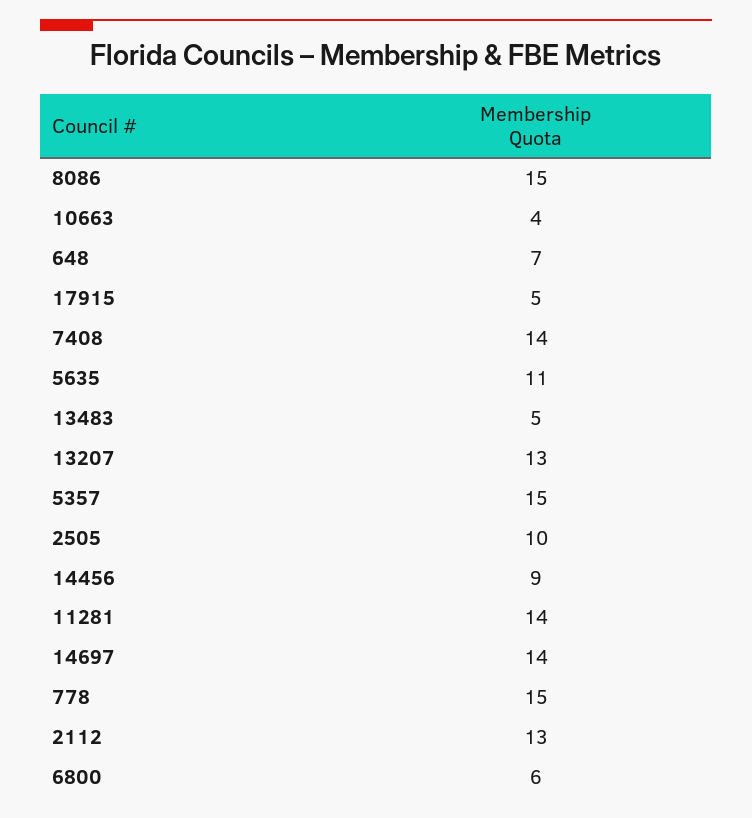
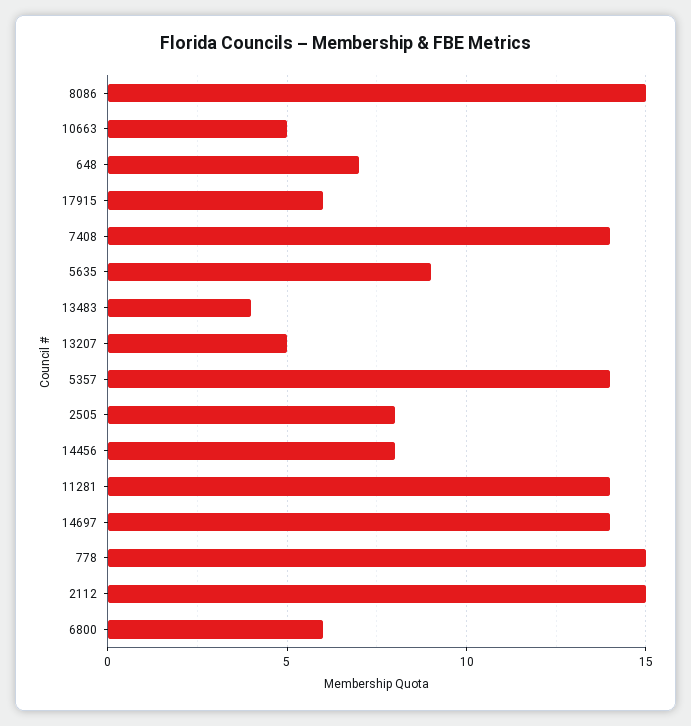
10663: 4 -> 5
17915: 5 -> 6
5635: 11 -> 9
13483: 5 -> 4
13207: 13 -> 5
5357: 15 -> 14
2505: 10 -> 8
14456: 9 -> 8
2112: 13 -> 15

